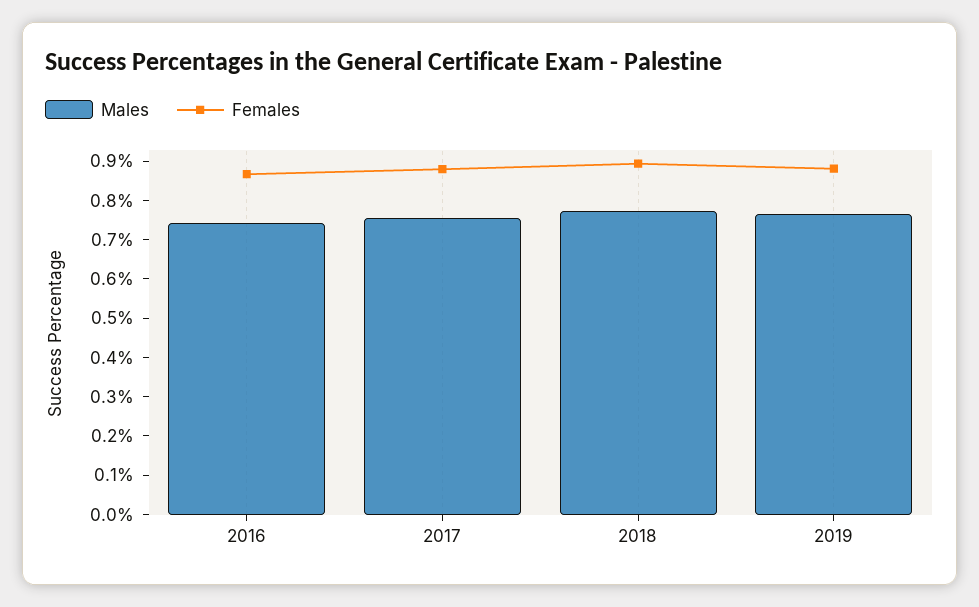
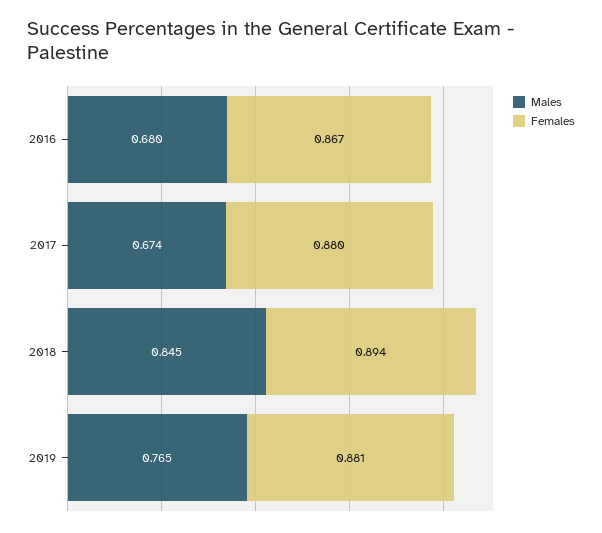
Males, 2016: 0.75 -> 0.68
Males, 2017: 0.75 -> 0.674
Males, 2018: 0.775 -> 0.845

